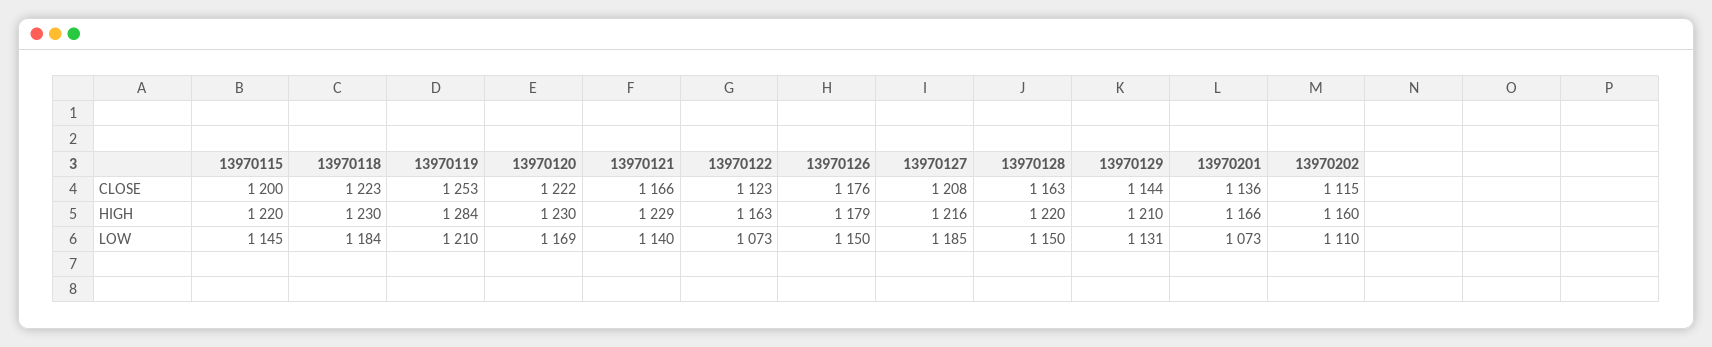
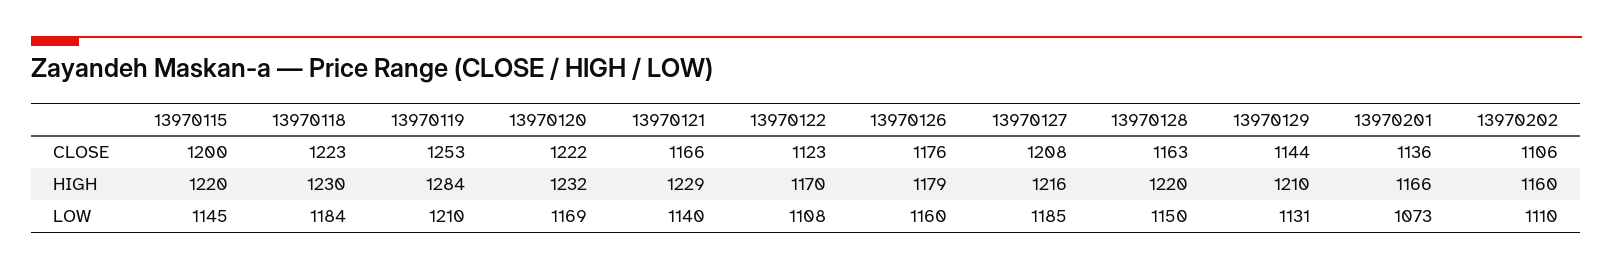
13970202, CLOSE: 1115 -> 1106
13970120, HIGH: 1230 -> 1232
13970122, HIGH: 1163 -> 1170
13970122, LOW: 1073 -> 1108
13970126, LOW: 1150 -> 1160

